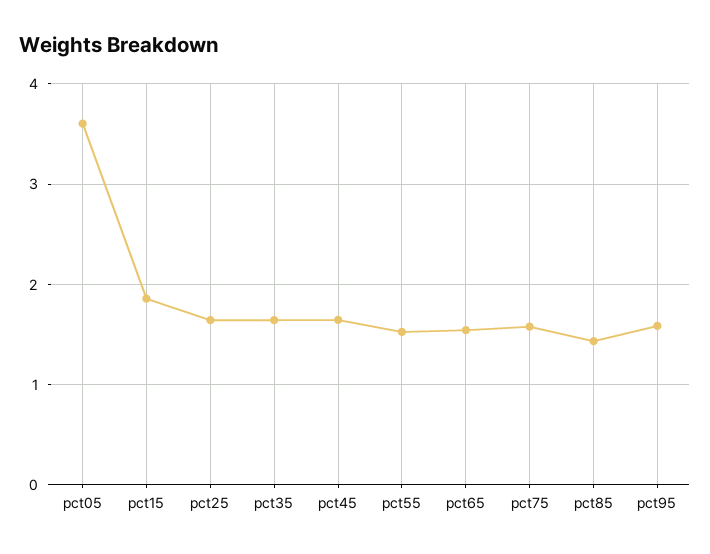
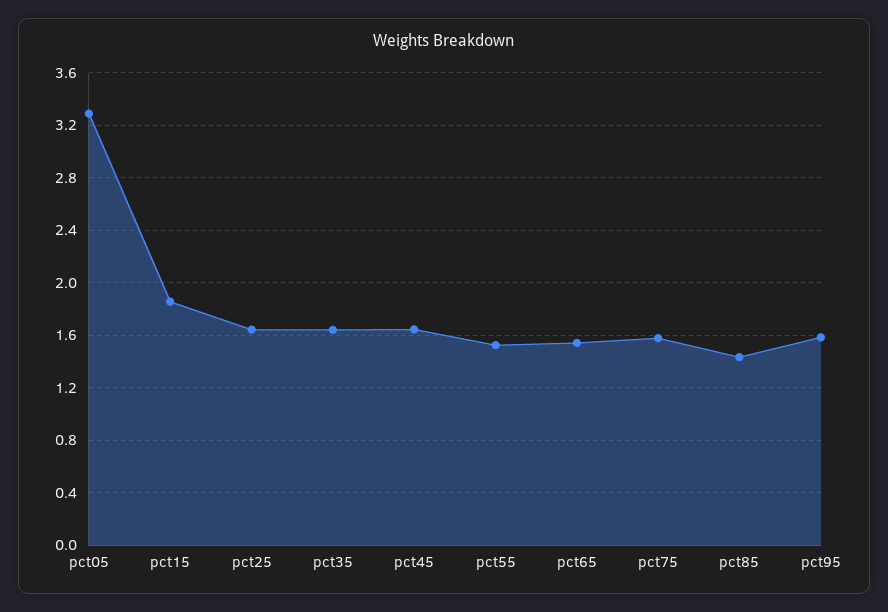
pct05: 3.6 -> 3.3

